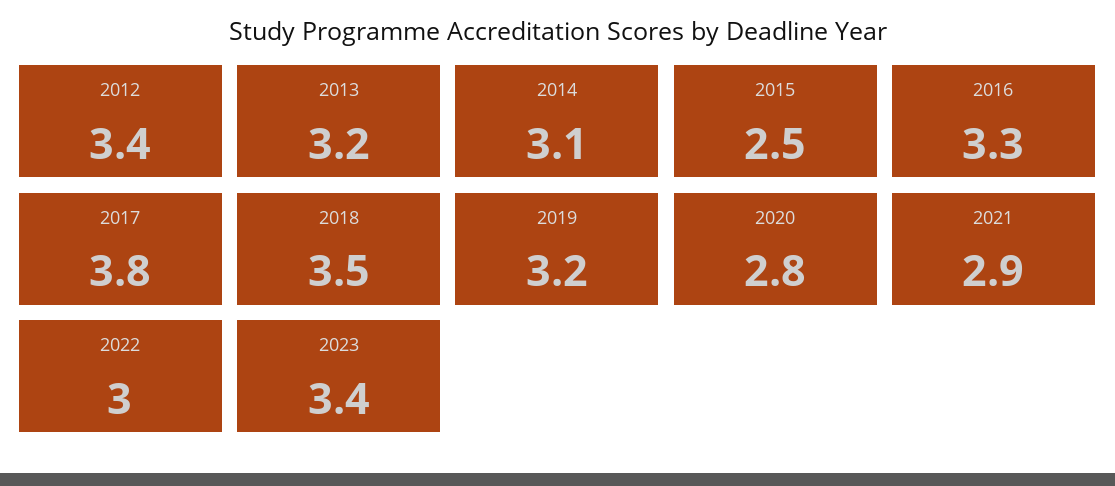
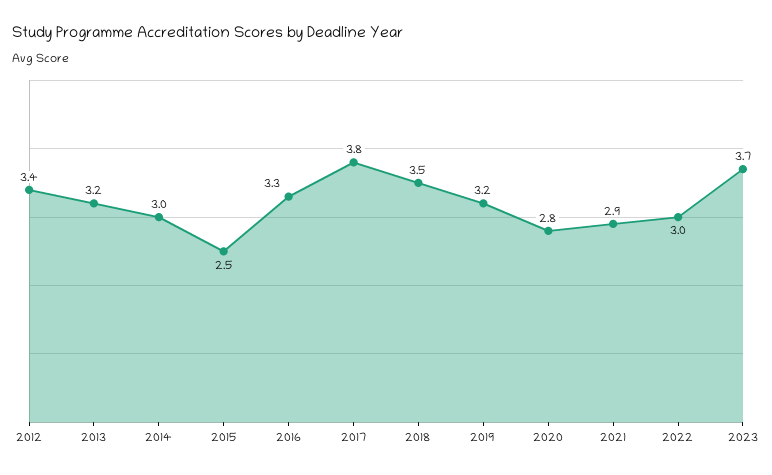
2014: 3.1 -> 3
2023: 3.4 -> 3.7

